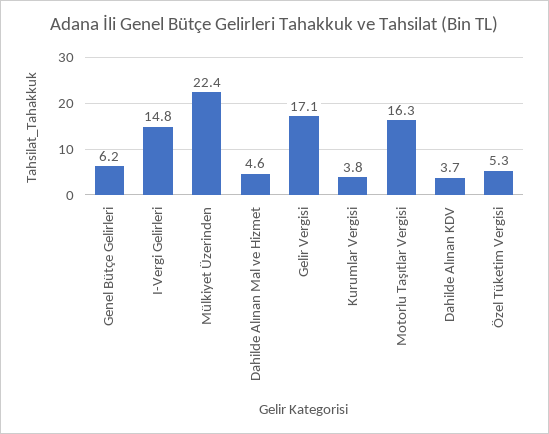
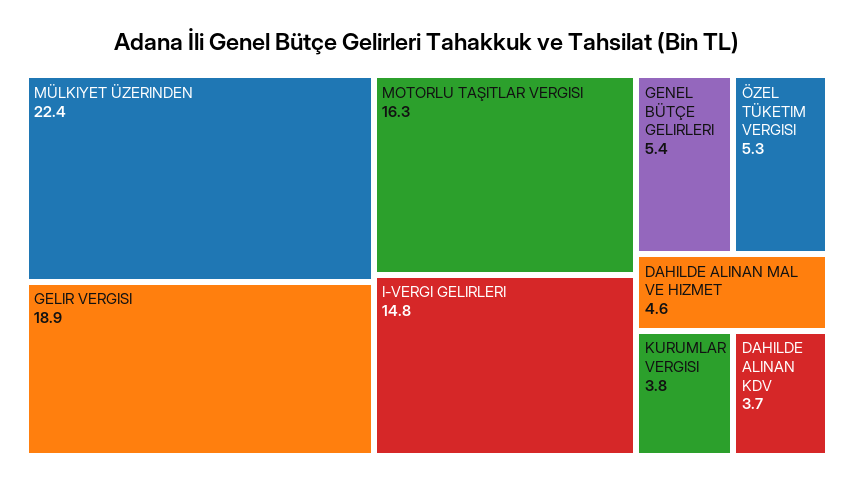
Genel Bütçe Gelirleri: 6.2 -> 5.4
Gelir Vergisi: 17.1 -> 18.9

